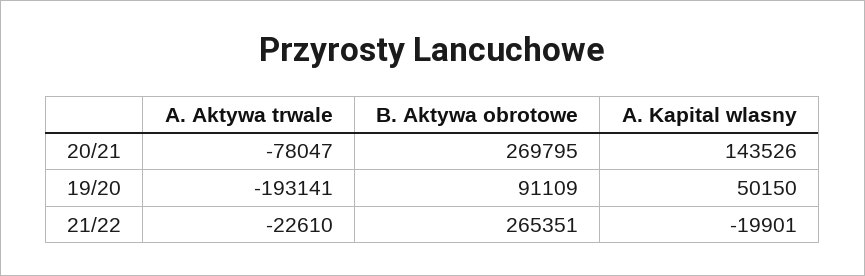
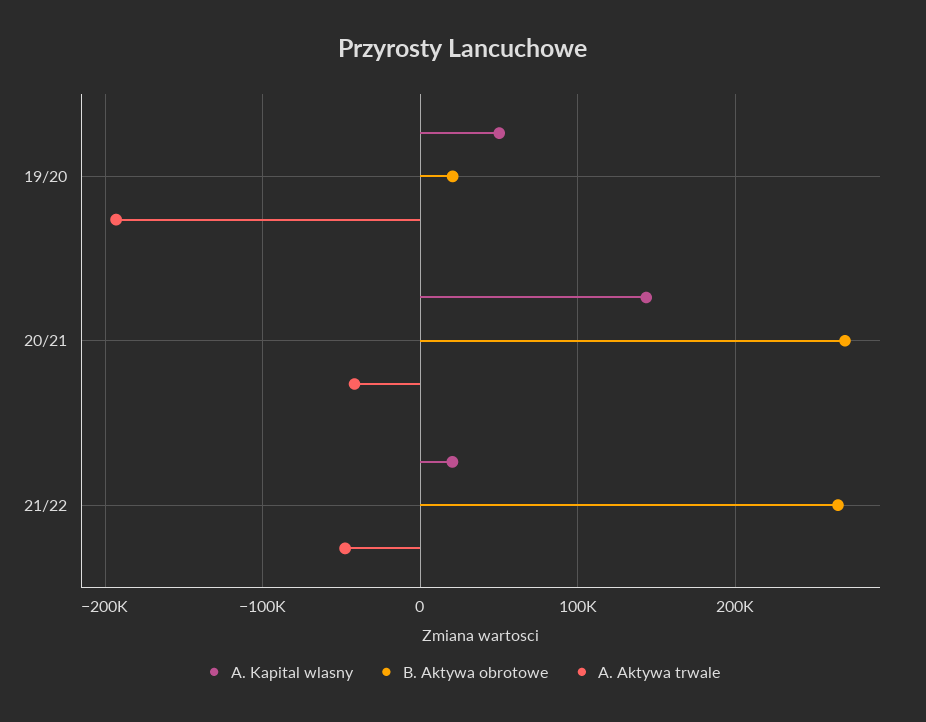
A. Aktywa trwale, 20/21: -78047 -> -40000
B. Aktywa obrotowe, 19/20: 91109 -> 20000
A. Aktywa trwale, 21/22: -22610 -> -50000
A. Kapital wlasny, 21/22: -19901 -> 20000

